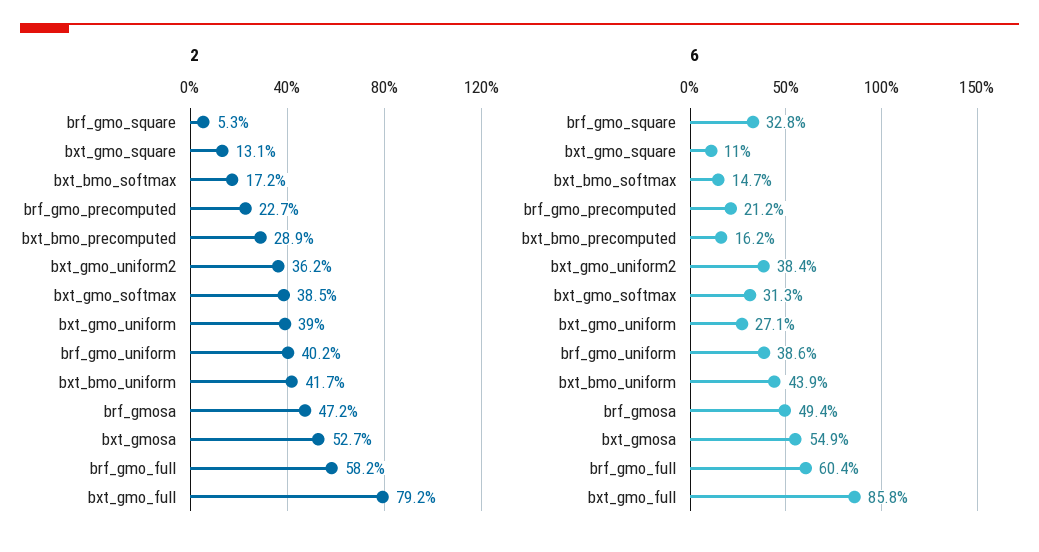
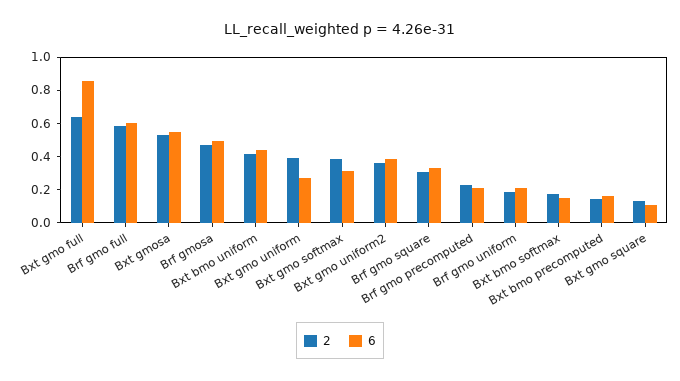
2, brf_gmo_square: 0.053 -> 0.3
2, bxt_bmo_precomputed: 0.289 -> 0.15
2, brf_gmo_uniform: 0.402 -> 0.2
2, bxt_gmo_full: 0.792 -> 0.65
6, brf_gmo_uniform: 0.386 -> 0.2

